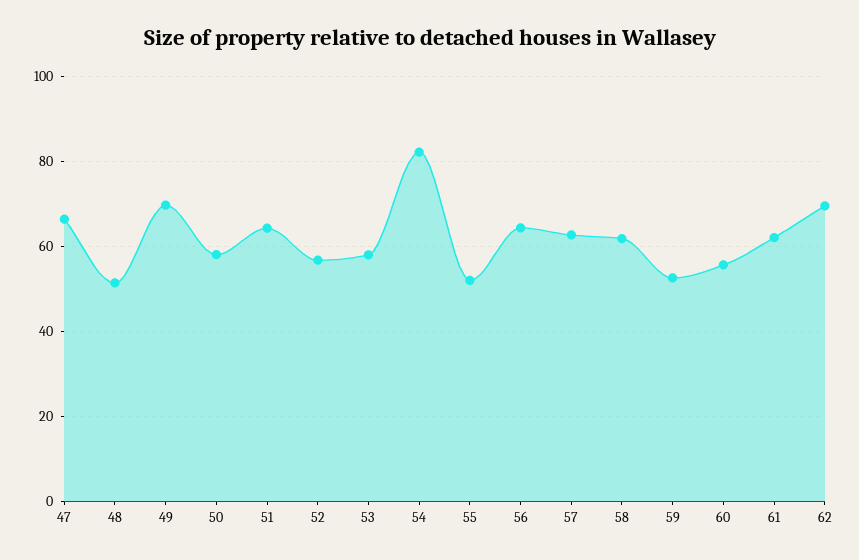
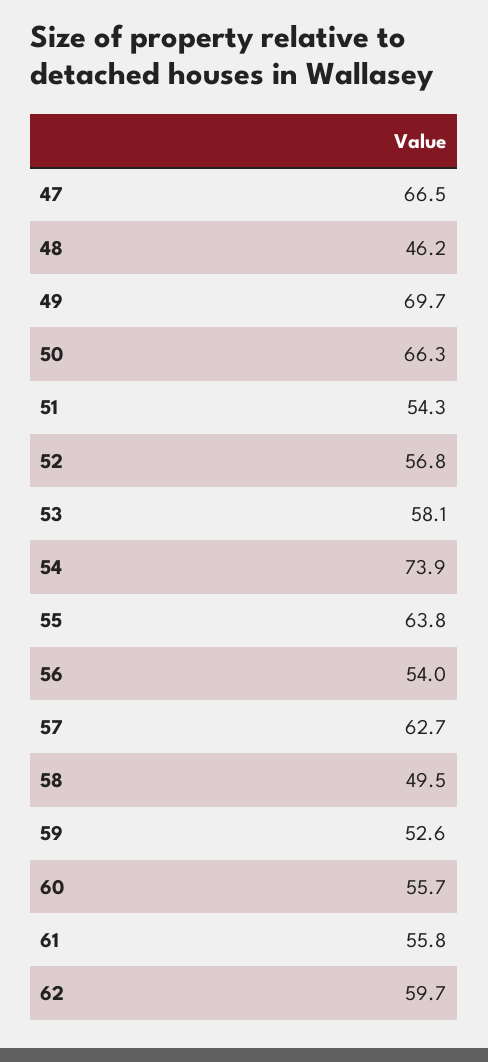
48: 52 -> 46.2
50: 58 -> 66.3
51: 64 -> 54.3
54: 82 -> 73.9
55: 52 -> 63.8
56: 64 -> 54
58: 62 -> 49.5
61: 62 -> 55.8
62: 70 -> 59.7

